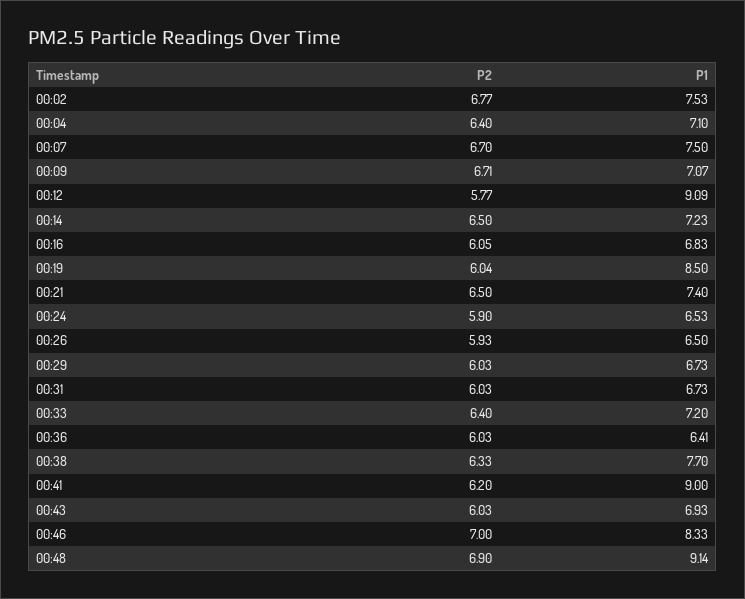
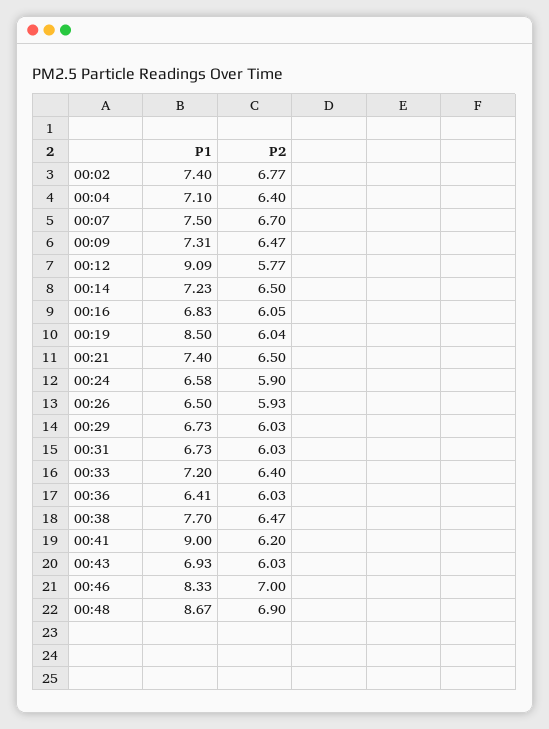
P1, 00:02: 7.53 -> 7.4
P2, 00:09: 6.71 -> 6.47
P1, 00:09: 7.07 -> 7.31
P1, 00:24: 6.53 -> 6.58
P2, 00:38: 6.33 -> 6.47
P1, 00:48: 9.14 -> 8.67

